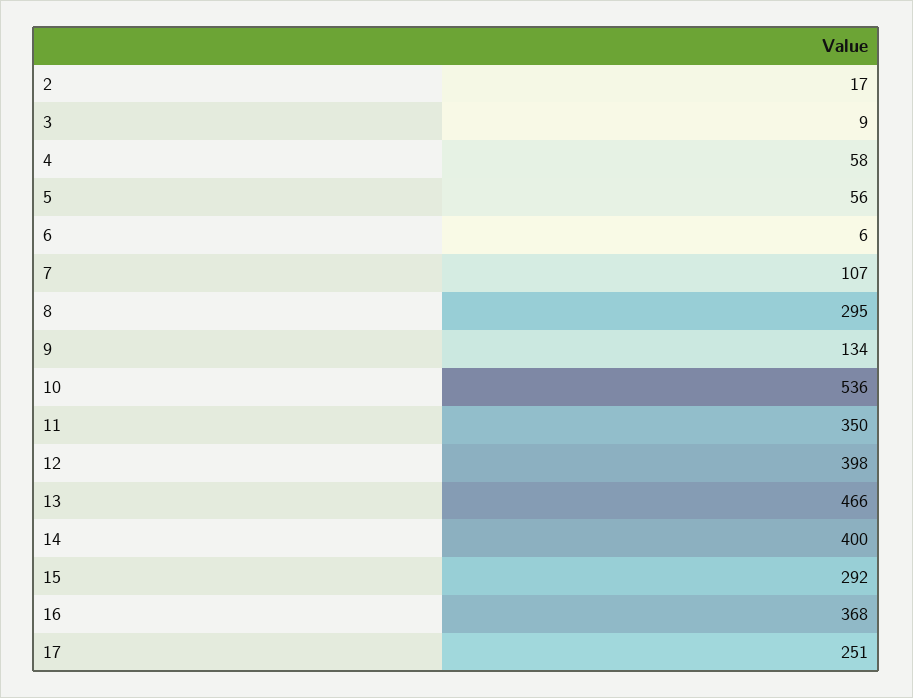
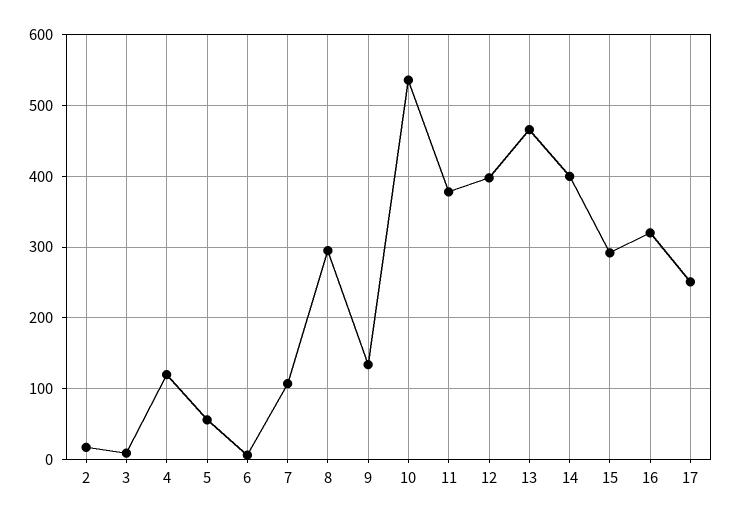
4: 58 -> 120
11: 350 -> 380
16: 368 -> 320

